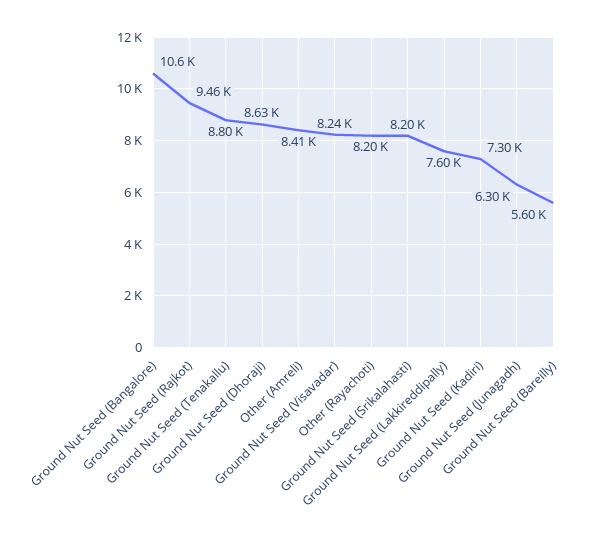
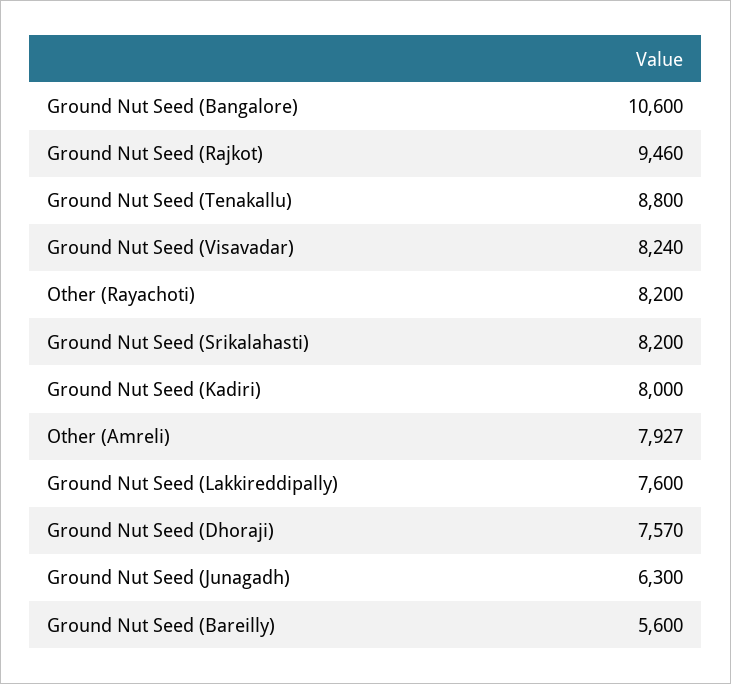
Ground Nut Seed (Dhoraji): 8630 -> 7570
Other (Amreli): 8410 -> 7927
Ground Nut Seed (Kadiri): 7300 -> 8000

